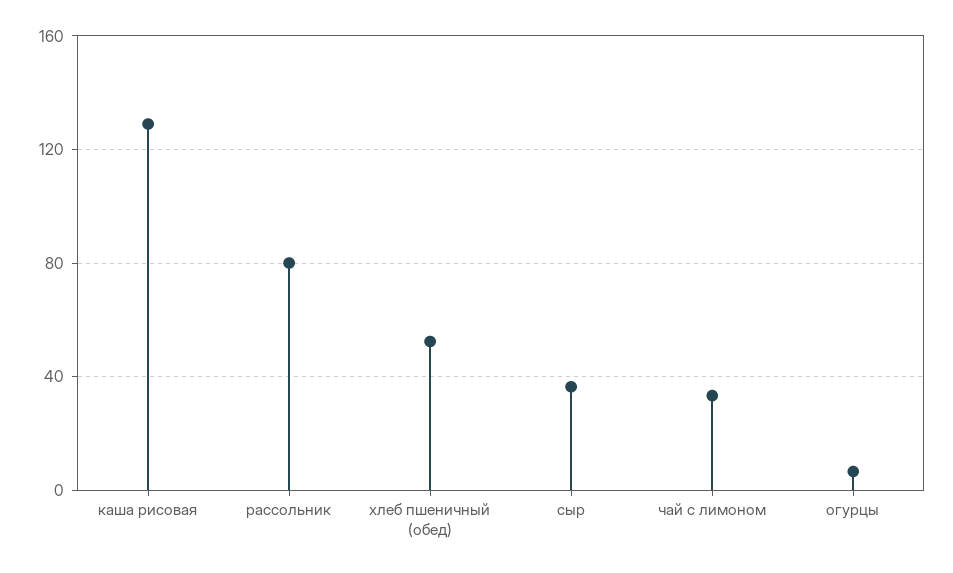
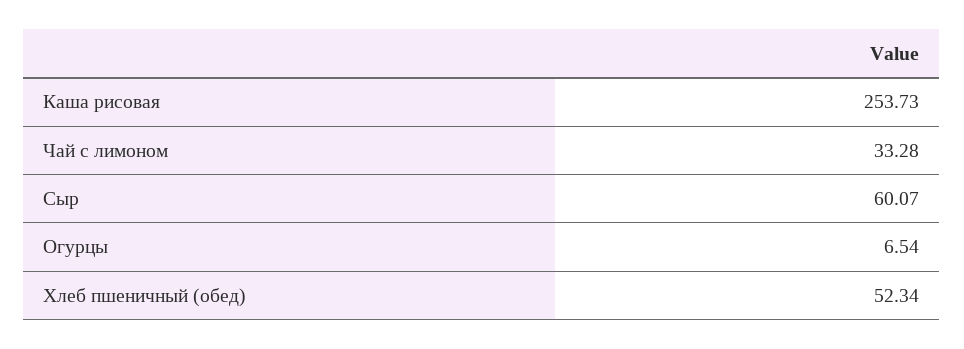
каша рисовая: 130 -> 253.73
рассольник: 80 -> none
сыр: 35 -> 60.07

